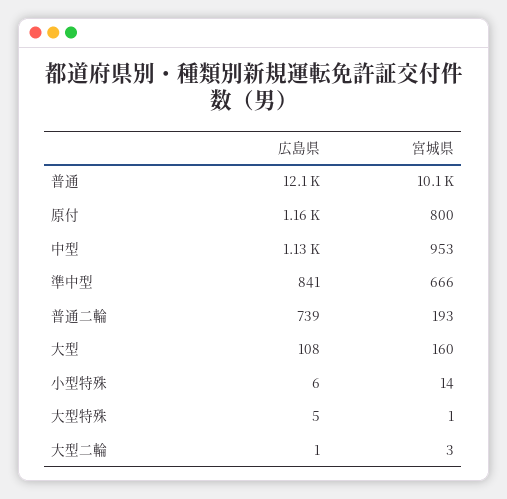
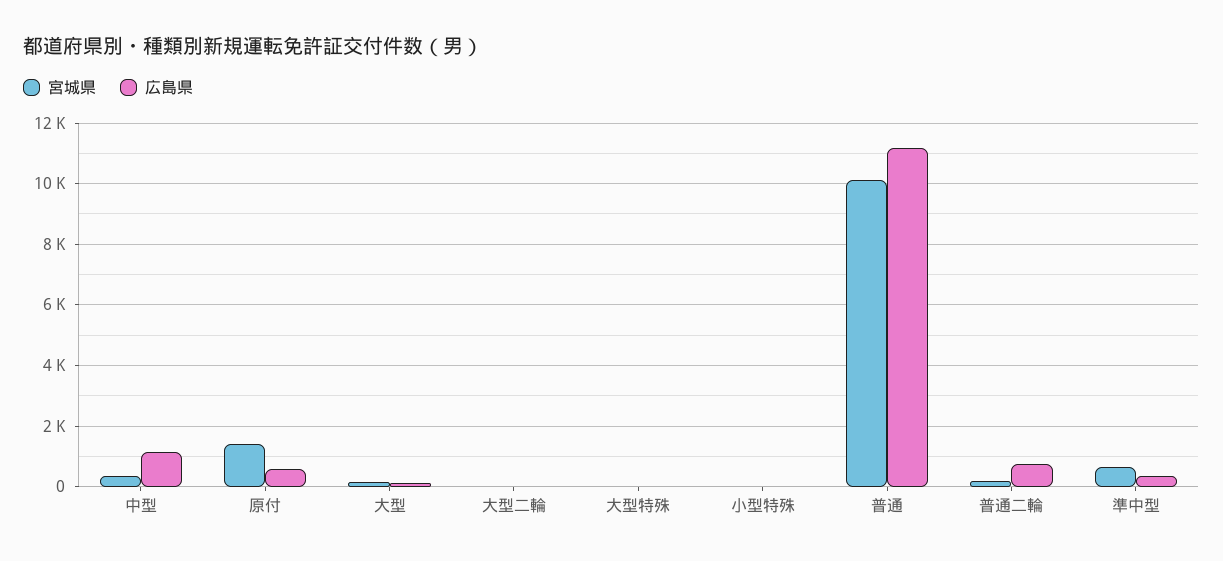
広島県, 普通: 12100 -> 11200
広島県, 原付: 1160 -> 600
宮城県, 原付: 800 -> 1400
宮城県, 中型: 953 -> 400
広島県, 準中型: 841 -> 400

